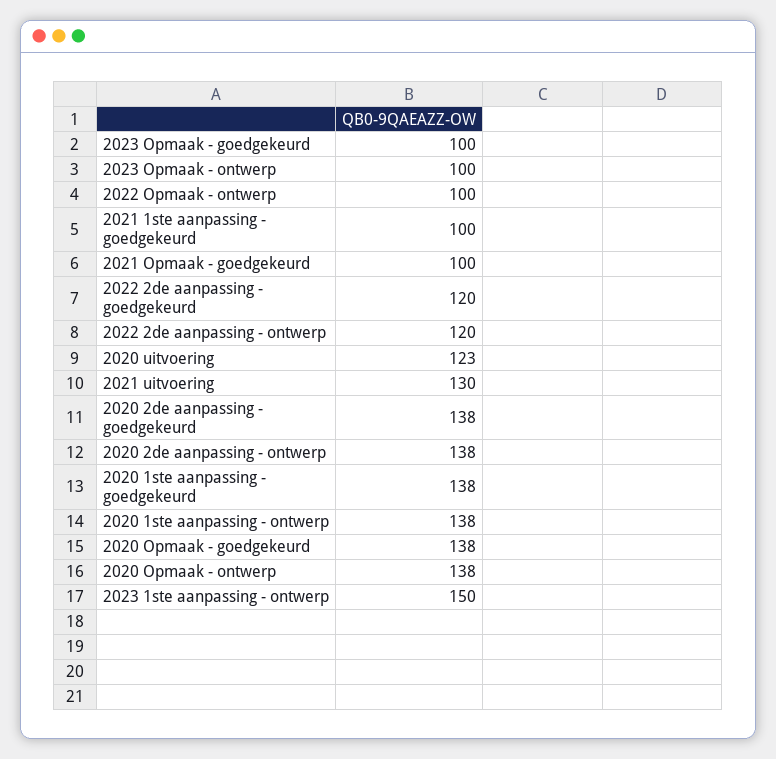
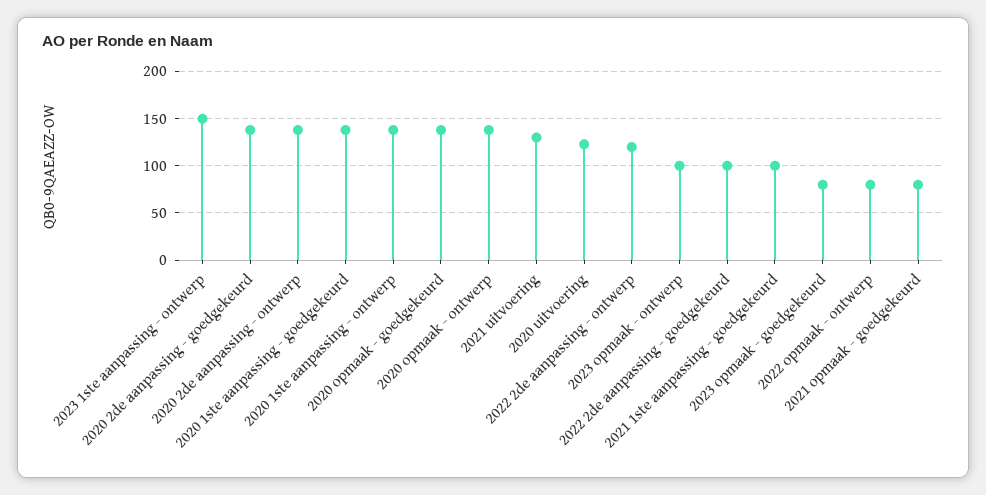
2023 Opmaak - goedgekeurd: 100 -> 80
2022 Opmaak - ontwerp: 100 -> 80
2021 Opmaak - goedgekeurd: 100 -> 80
2022 2de aanpassing - goedgekeurd: 120 -> 100

